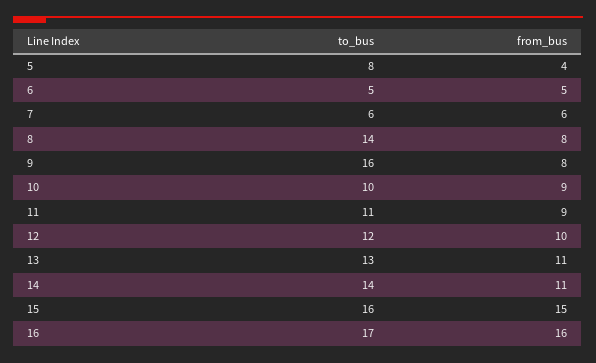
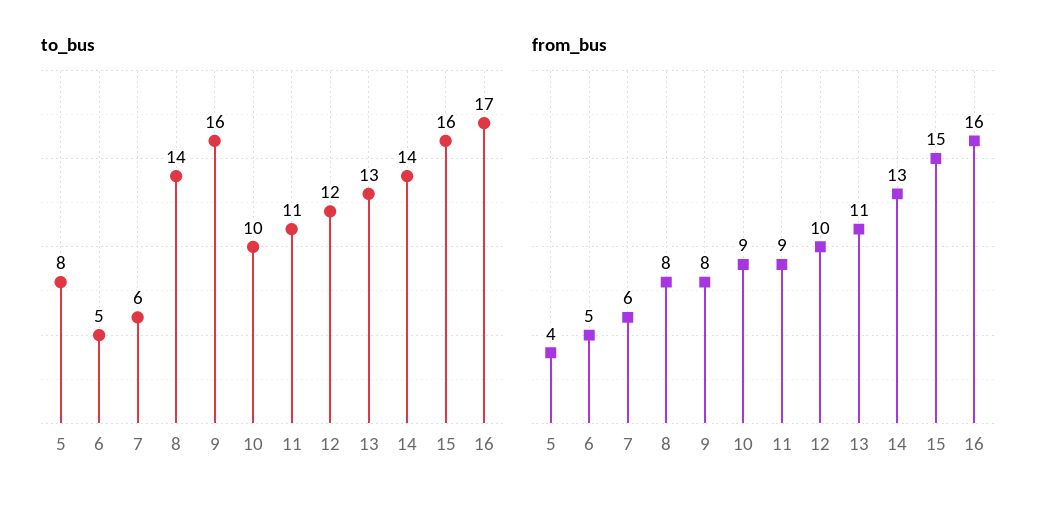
from_bus, 14: 11 -> 13

